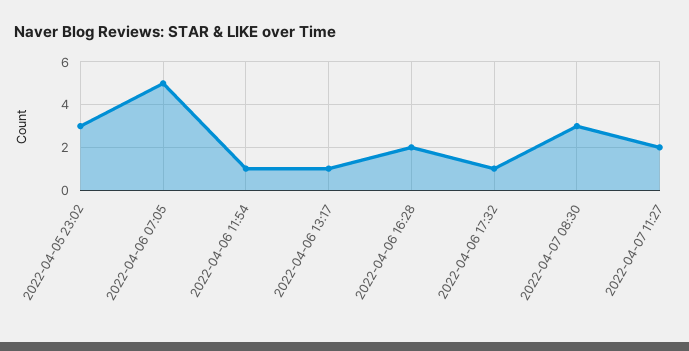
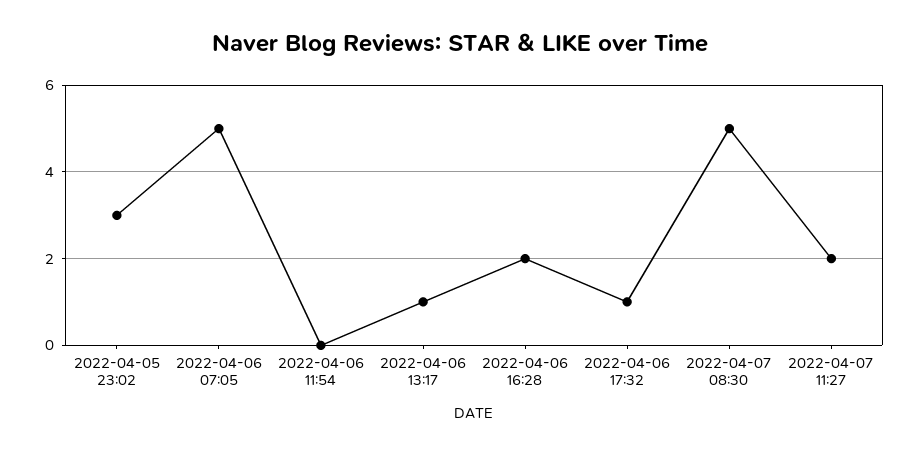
2022-04-06 11:54: 1 -> 0
2022-04-07 08:30: 3 -> 5

